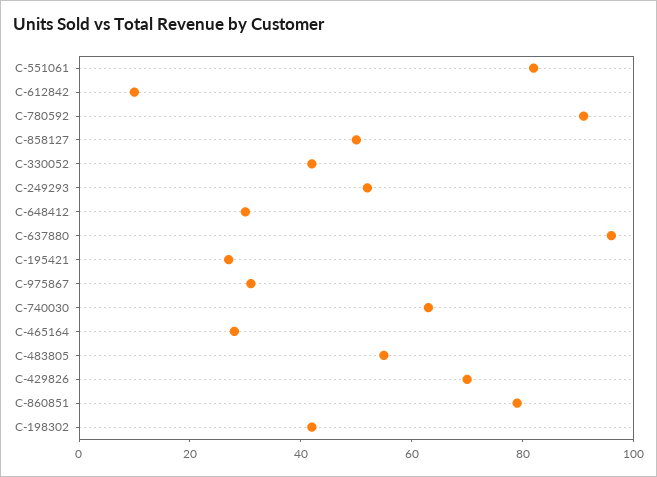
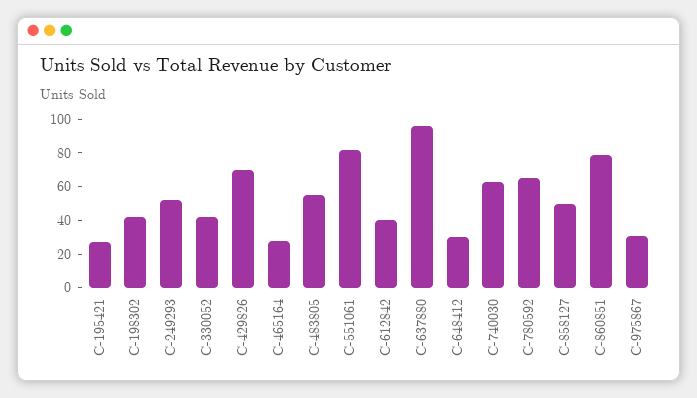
C-612842: 10 -> 40
C-780592: 90 -> 65

